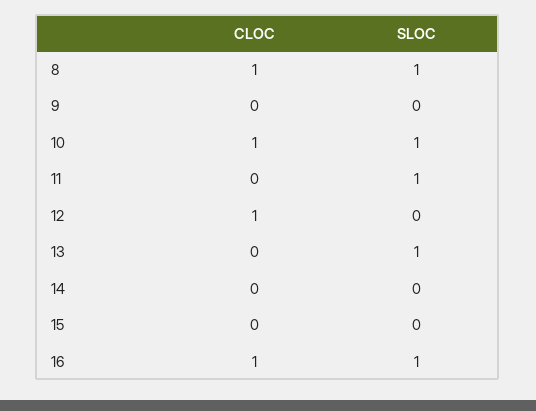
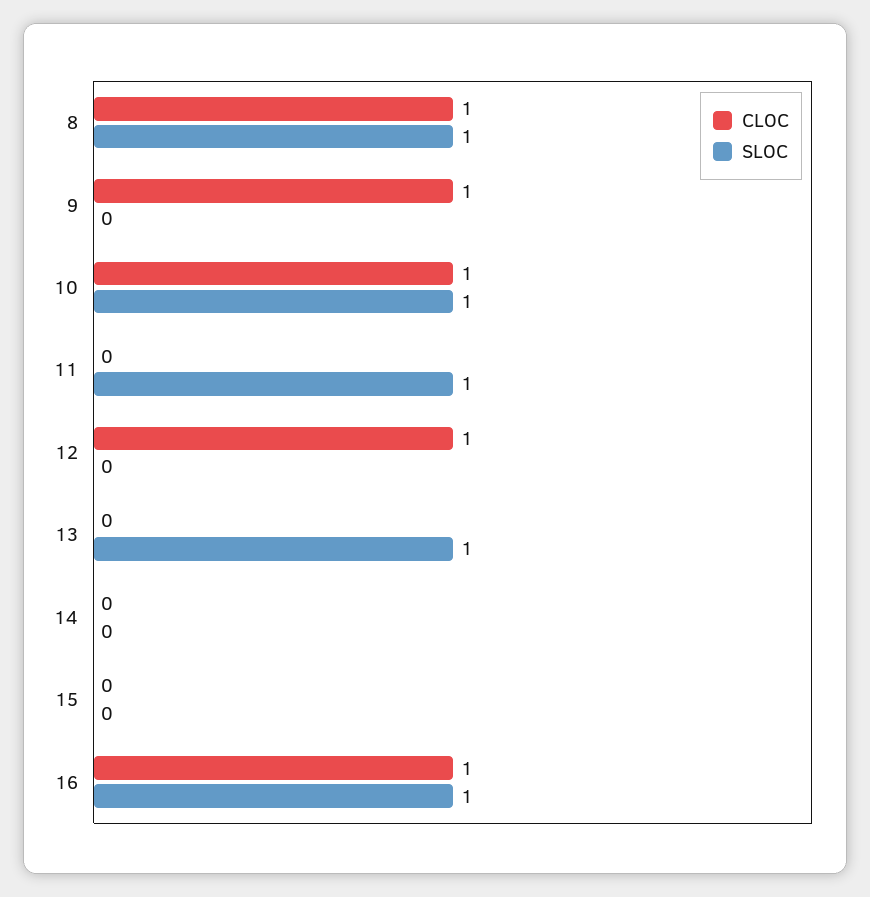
CLOC, 9: 0 -> 1

